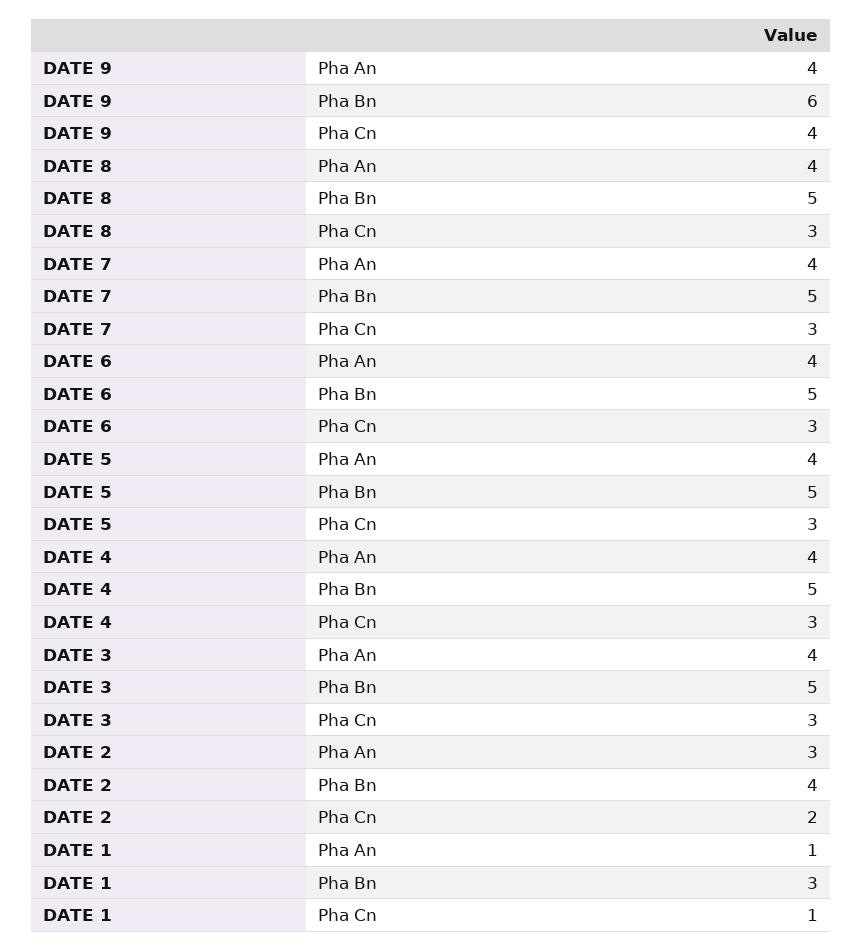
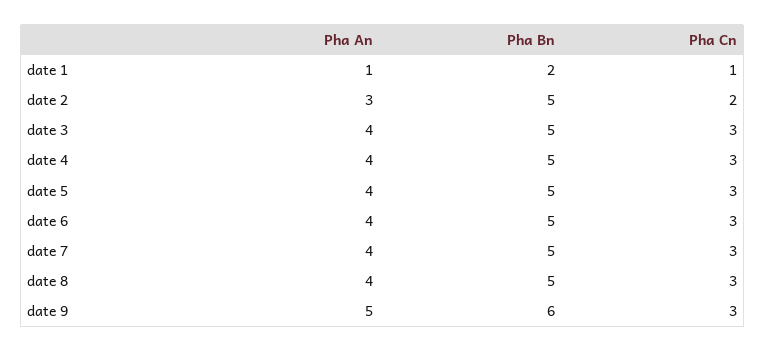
DATE 9, Pha An: 4 -> 5
DATE 9, Pha Cn: 4 -> 3
DATE 2, Pha Bn: 4 -> 5
DATE 1, Pha Bn: 3 -> 2

